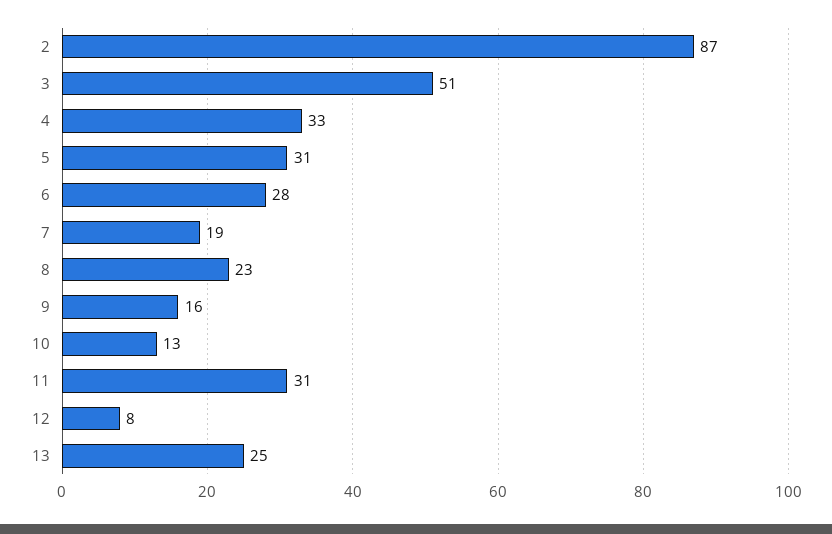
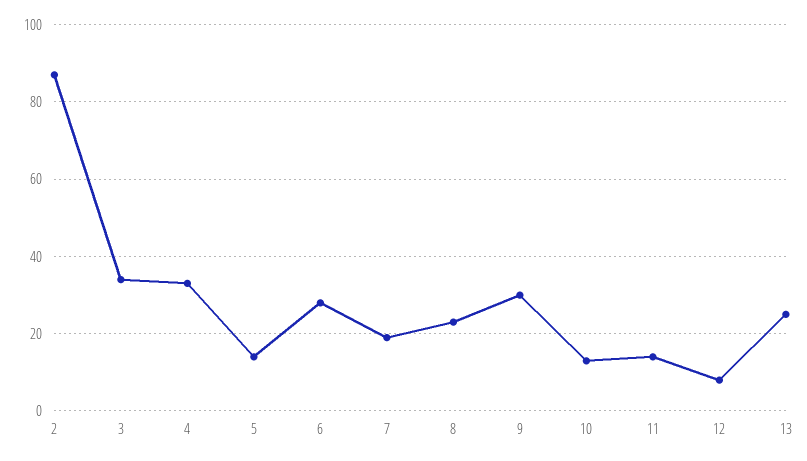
3: 51 -> 35
5: 31 -> 15
9: 16 -> 30
11: 31 -> 15

